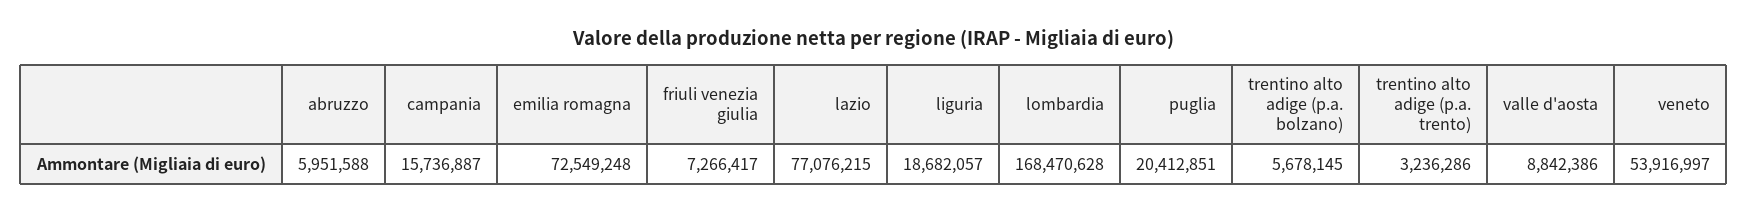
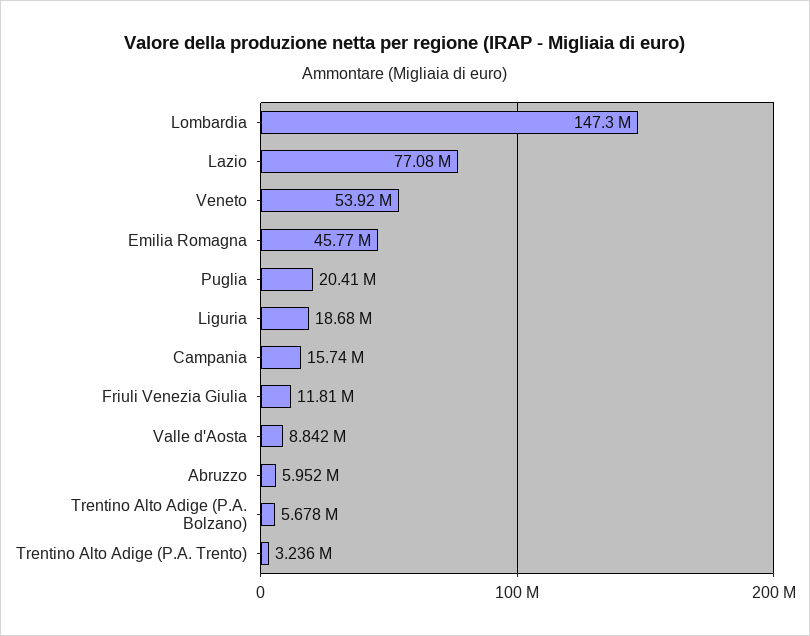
emilia romagna: 72549248 -> 45770000
friuli venezia giulia: 7266417 -> 11810000
lombardia: 168470628 -> 147300000

